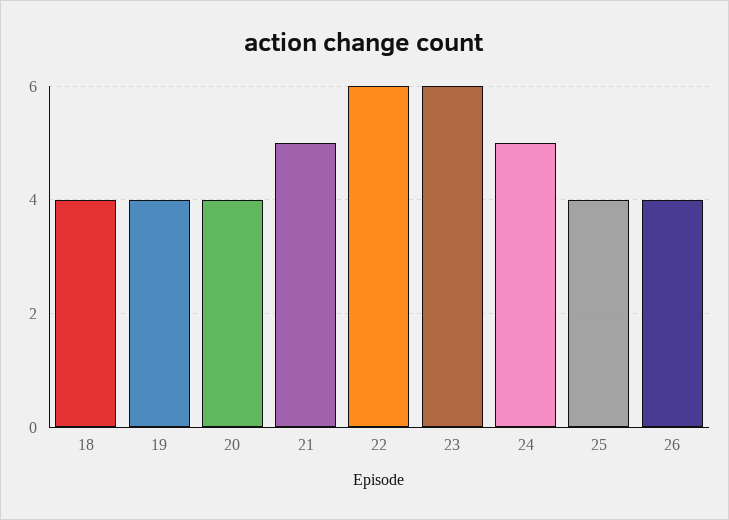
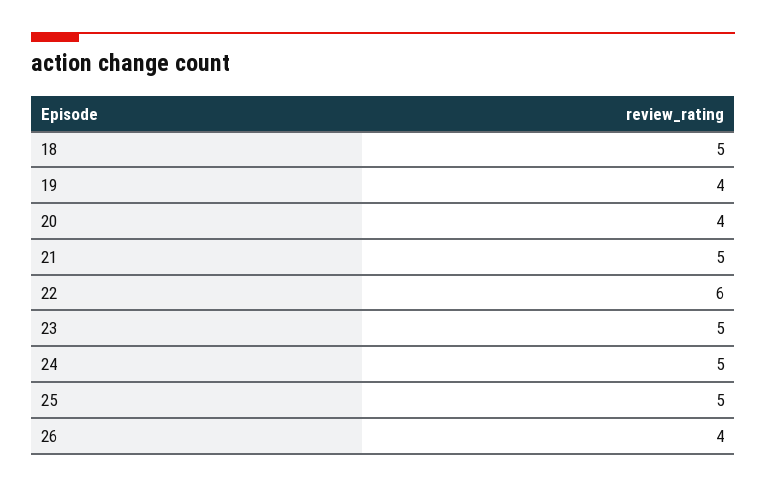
18: 4 -> 5
23: 6 -> 5
25: 4 -> 5

